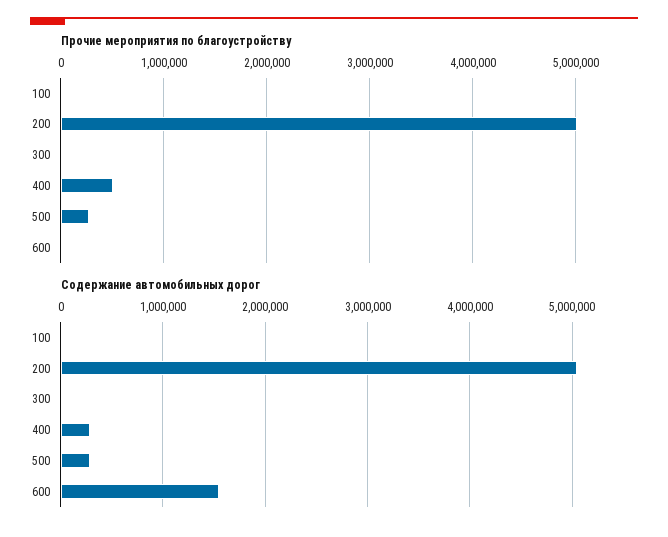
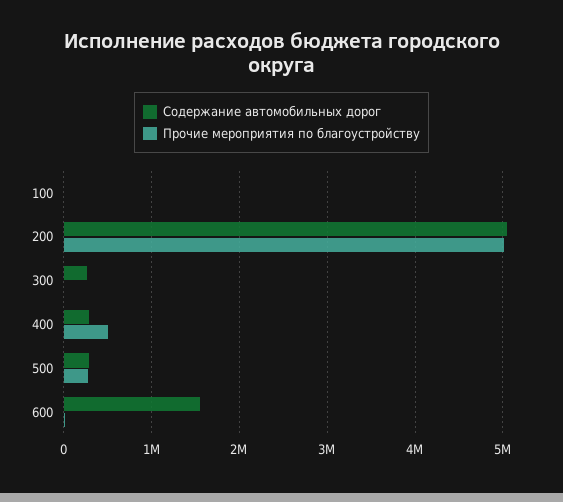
Содержание автомобильных дорог, 300: 0 -> 300000

